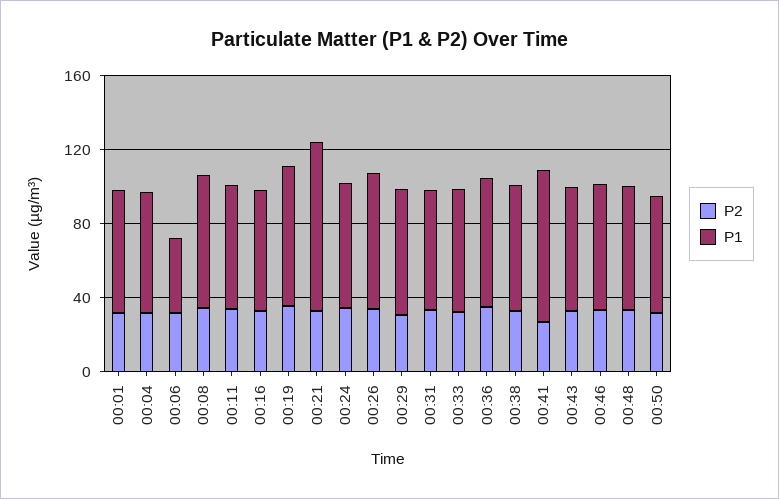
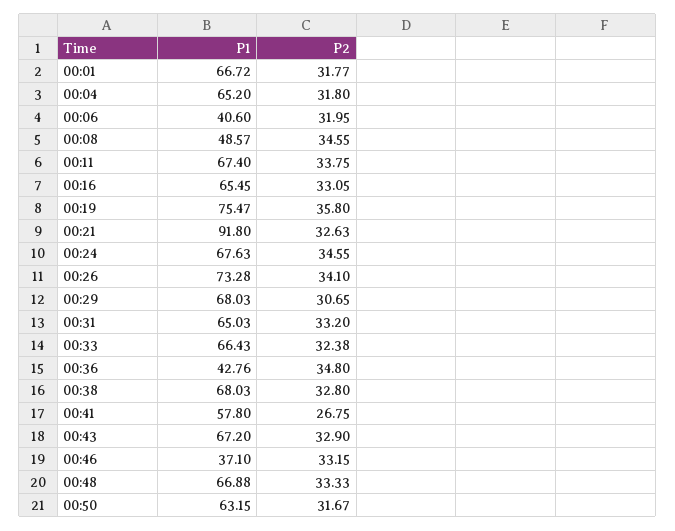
P1, 00:08: 70 -> 48.57
P1, 00:36: 70 -> 42.76
P1, 00:41: 80 -> 57.8
P1, 00:46: 70 -> 37.1

